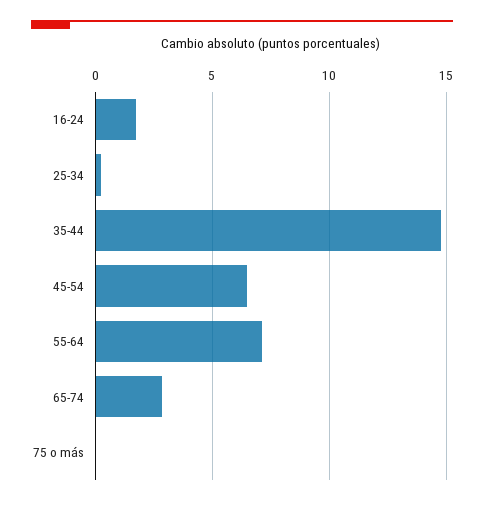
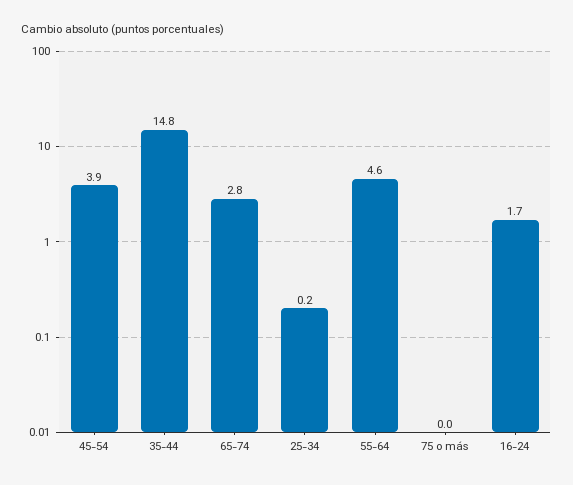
45-54: 6.5 -> 3.9
55-64: 7 -> 4.6

